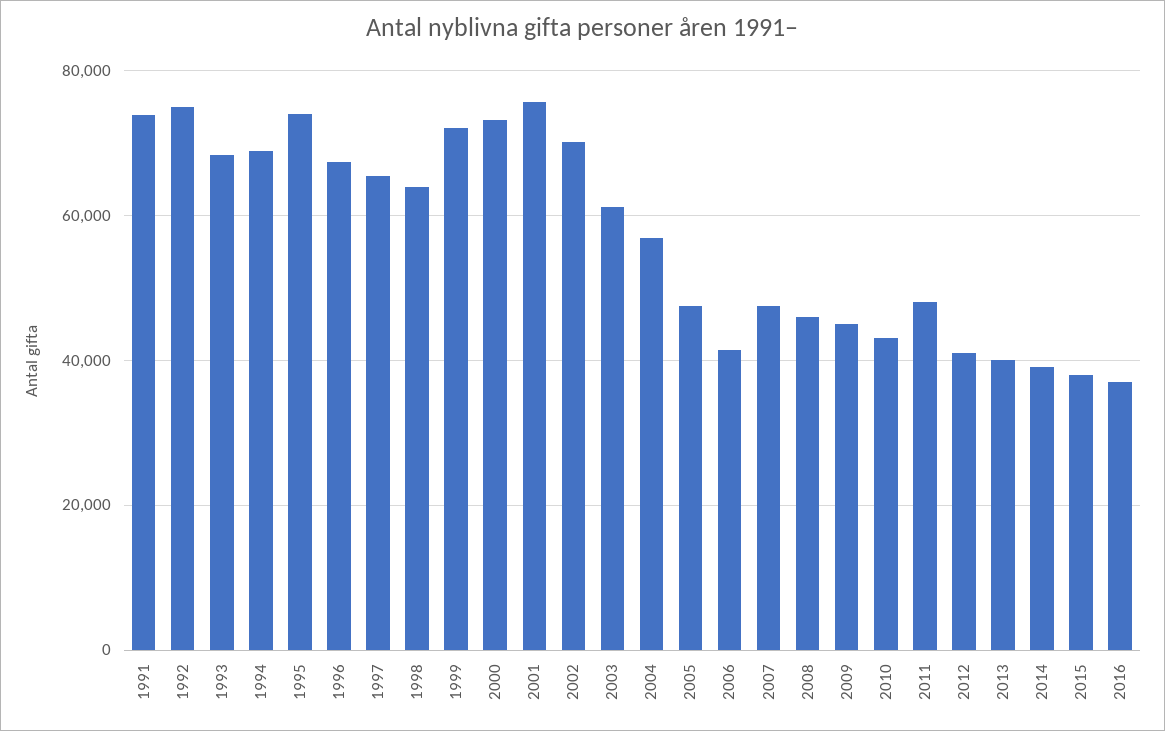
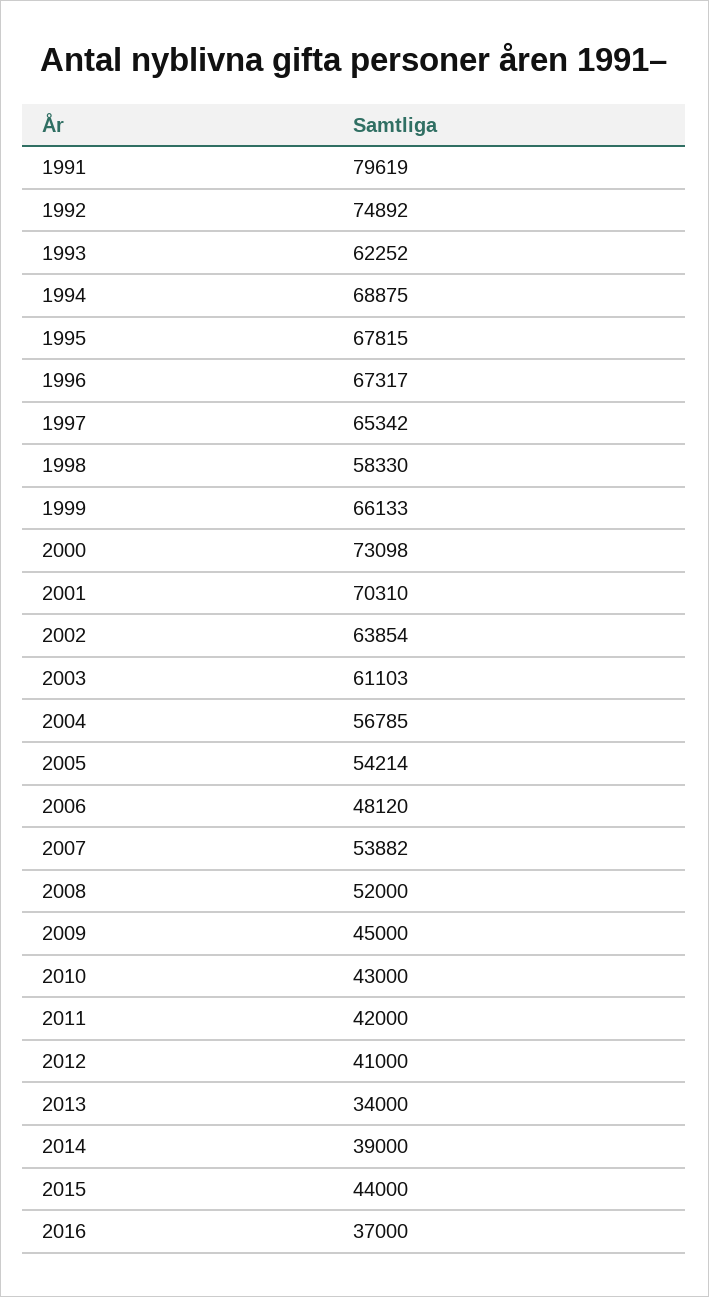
1991: 74000 -> 79619
1993: 68000 -> 62252
1995: 74000 -> 67815
1998: 64000 -> 58330
1999: 72000 -> 66133
2001: 76000 -> 70310
2002: 70000 -> 63854
2005: 48000 -> 54214
2006: 42000 -> 48120
2007: 48000 -> 53882
2008: 46000 -> 52000
2011: 48000 -> 42000
2013: 40000 -> 34000
2015: 38000 -> 44000

